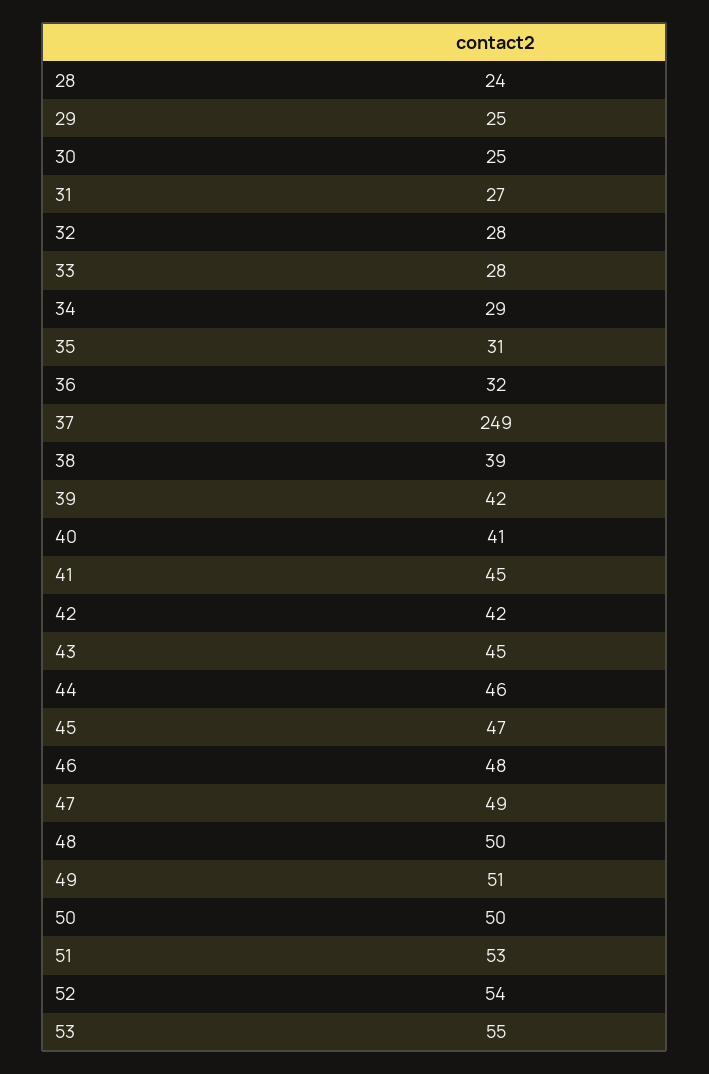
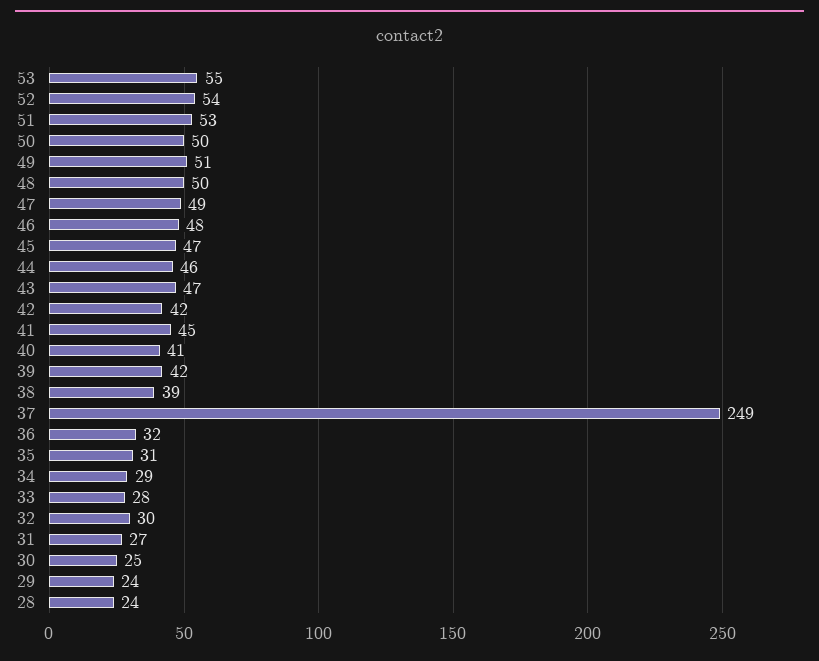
29: 25 -> 24
32: 28 -> 30
43: 45 -> 47

